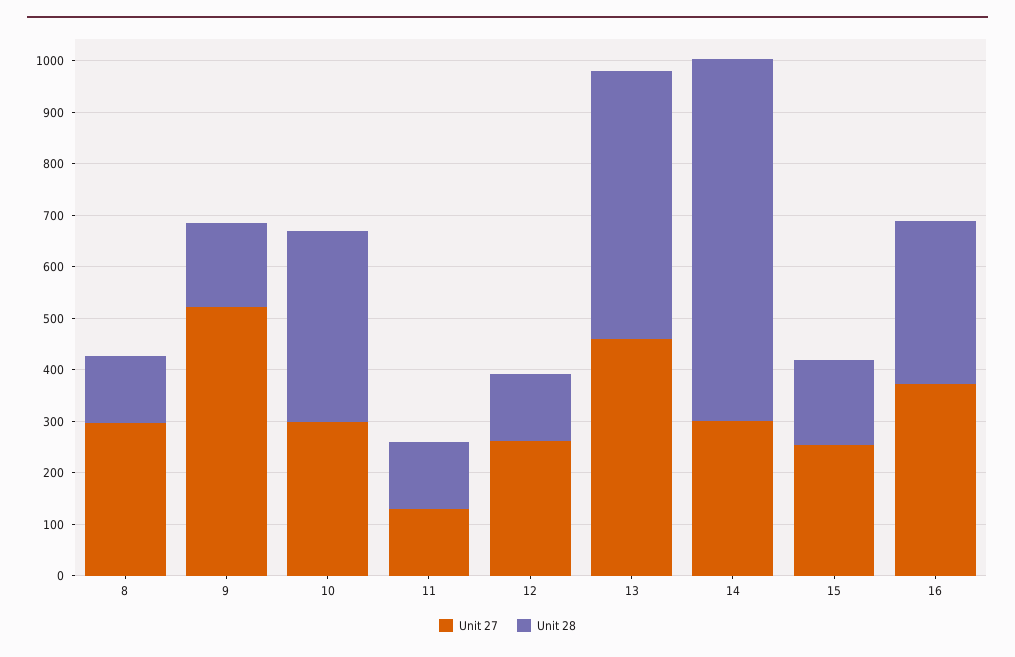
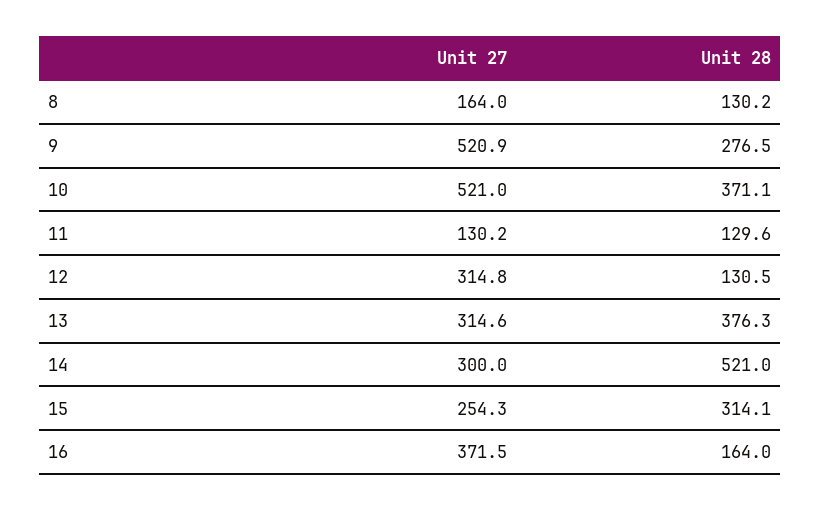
Unit 27, 8: 300 -> 164
Unit 28, 9: 160 -> 276.5
Unit 27, 10: 300 -> 521
Unit 27, 12: 260 -> 314.8
Unit 27, 13: 460 -> 314.6
Unit 28, 13: 520 -> 376.3
Unit 28, 14: 700 -> 521
Unit 28, 15: 160 -> 314.1
Unit 28, 16: 320 -> 164

